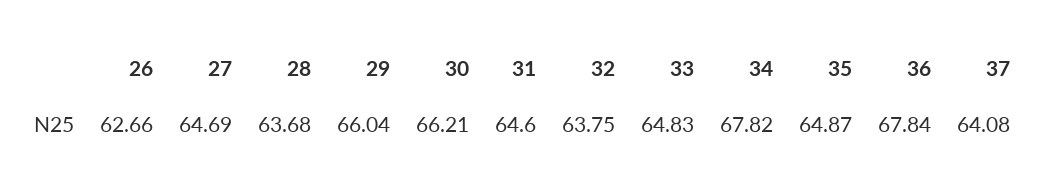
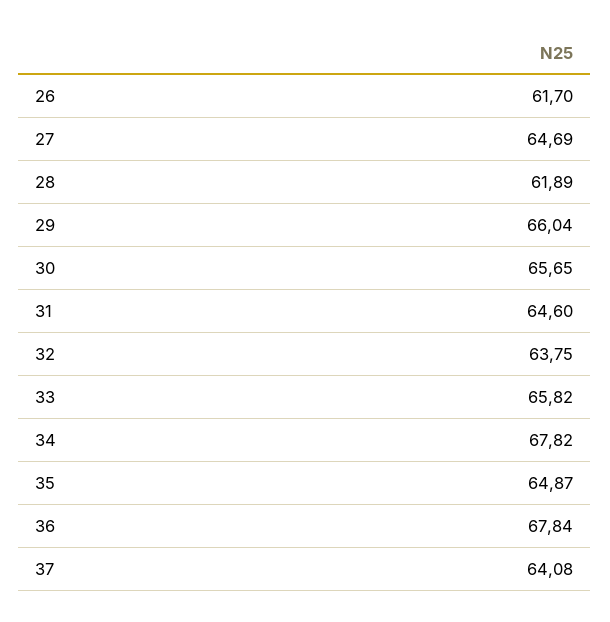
26: 62.66 -> 61.7
28: 63.68 -> 61.89
30: 66.21 -> 65.65
33: 64.83 -> 65.82

